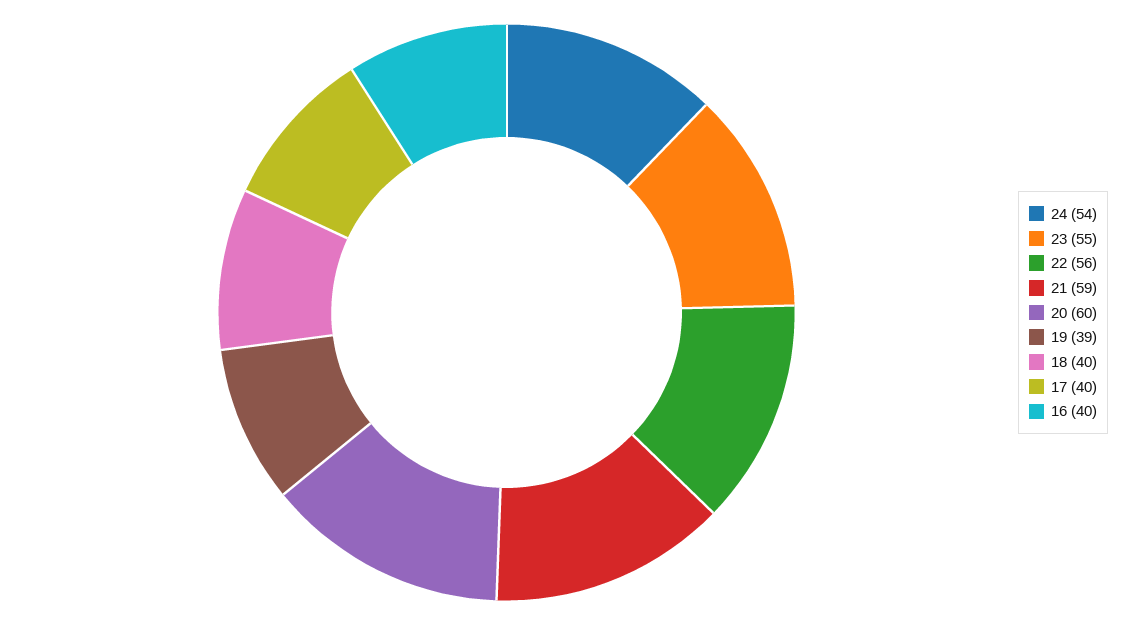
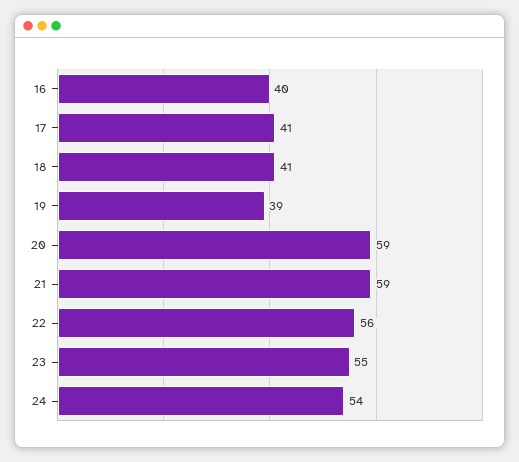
20: 60 -> 59
18: 40 -> 41
17: 40 -> 41

